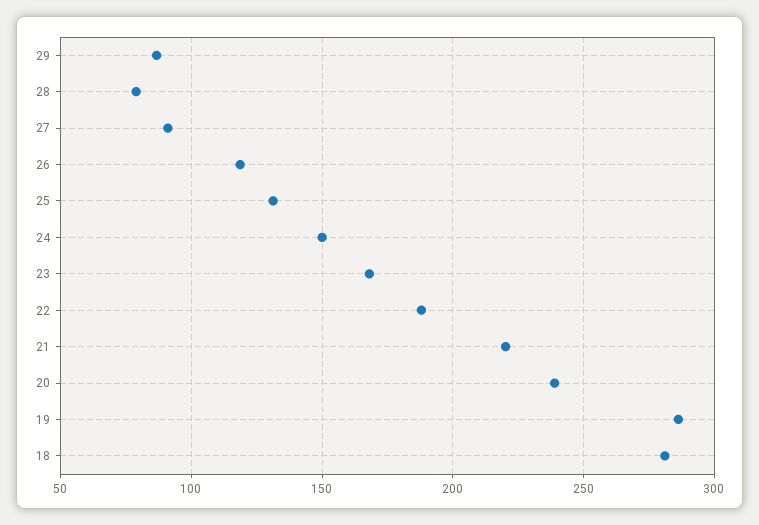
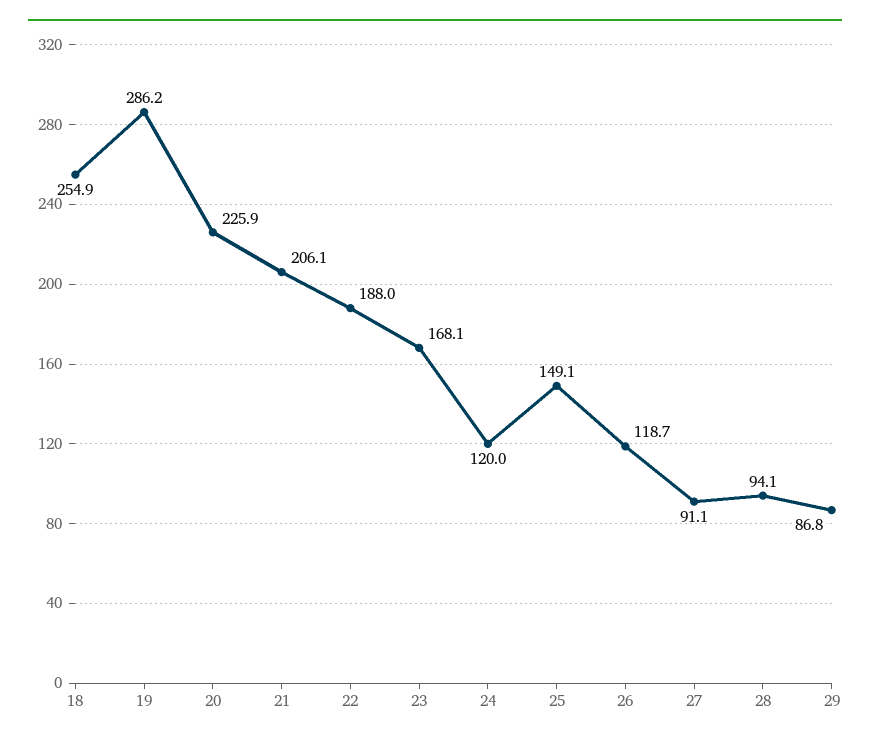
28: 80 -> 94.1
25: 130 -> 149.1
24: 150 -> 120
21: 220 -> 206.1
20: 240 -> 225.9
18: 280 -> 254.9

